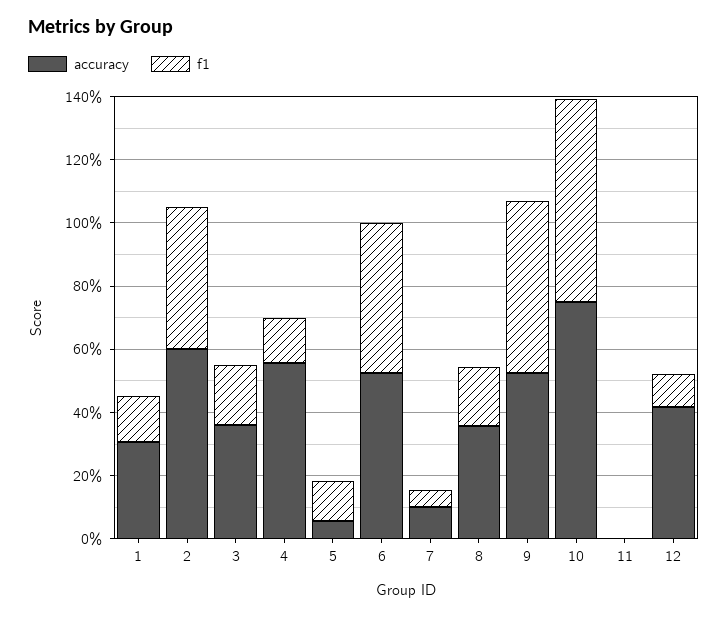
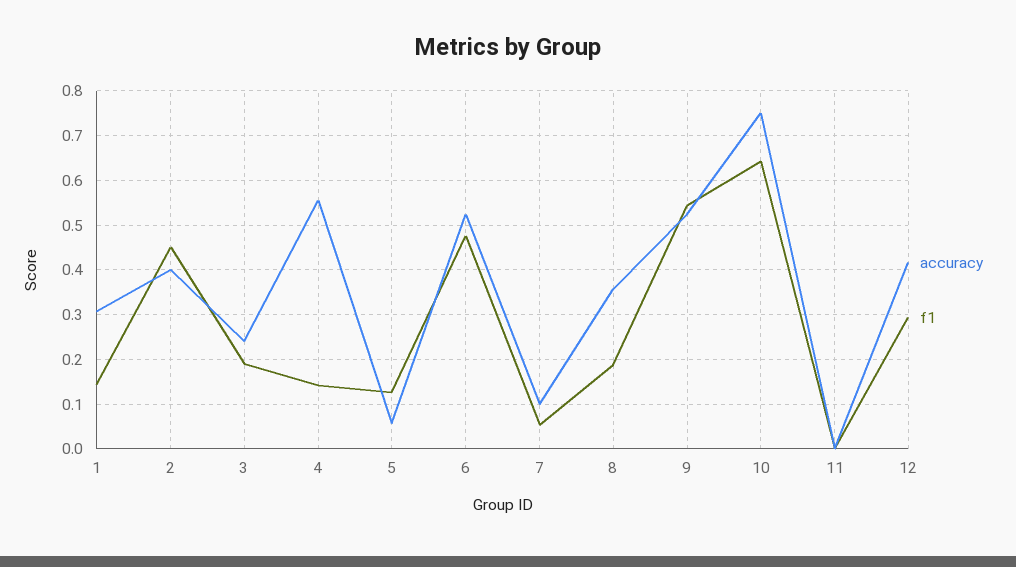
accuracy, 2: 0.6 -> 0.4
accuracy, 3: 0.35 -> 0.24
f1, 12: 0.1 -> 0.3

